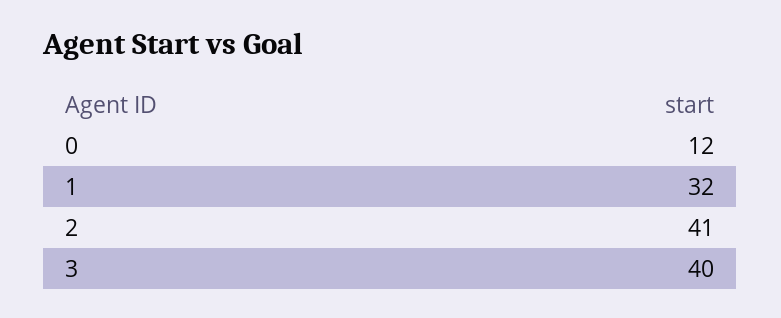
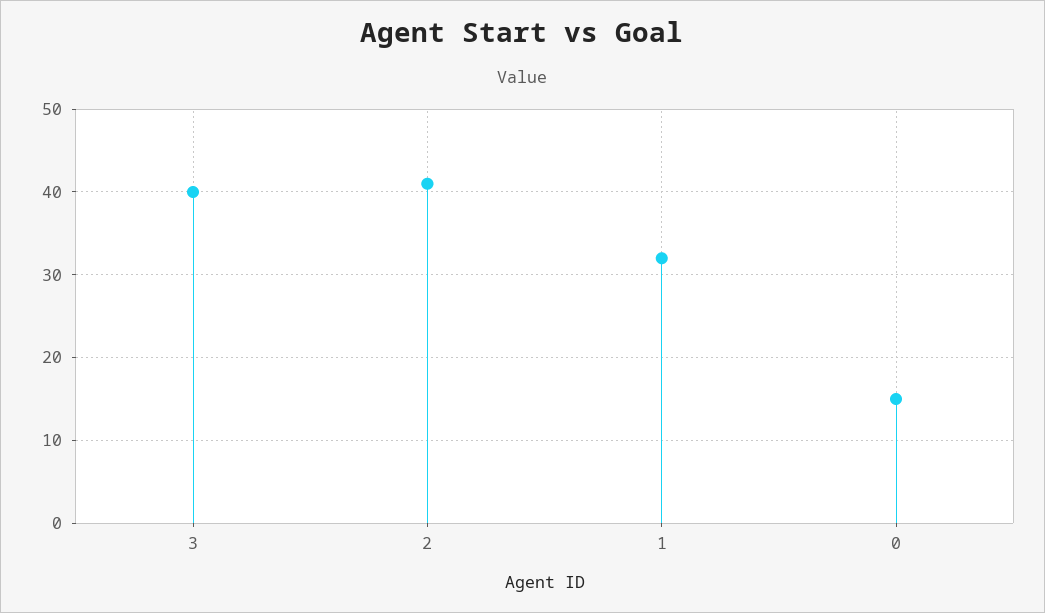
0: 12 -> 15

